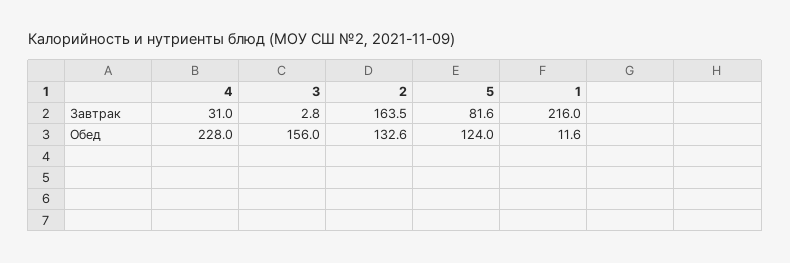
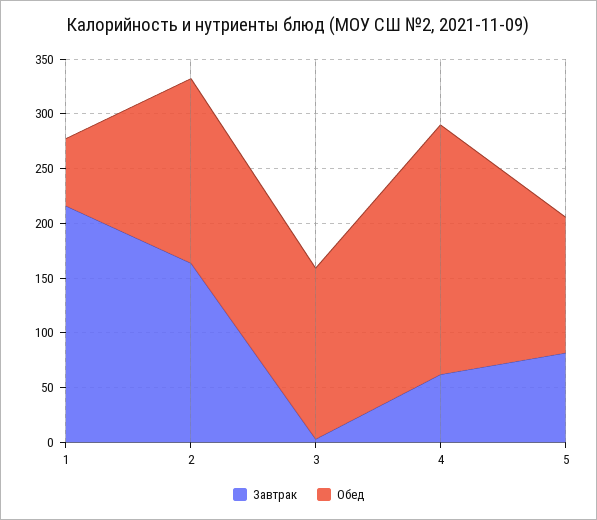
Завтрак, 4: 31 -> 60
Обед, 2: 132.6 -> 170
Обед, 1: 11.6 -> 60

